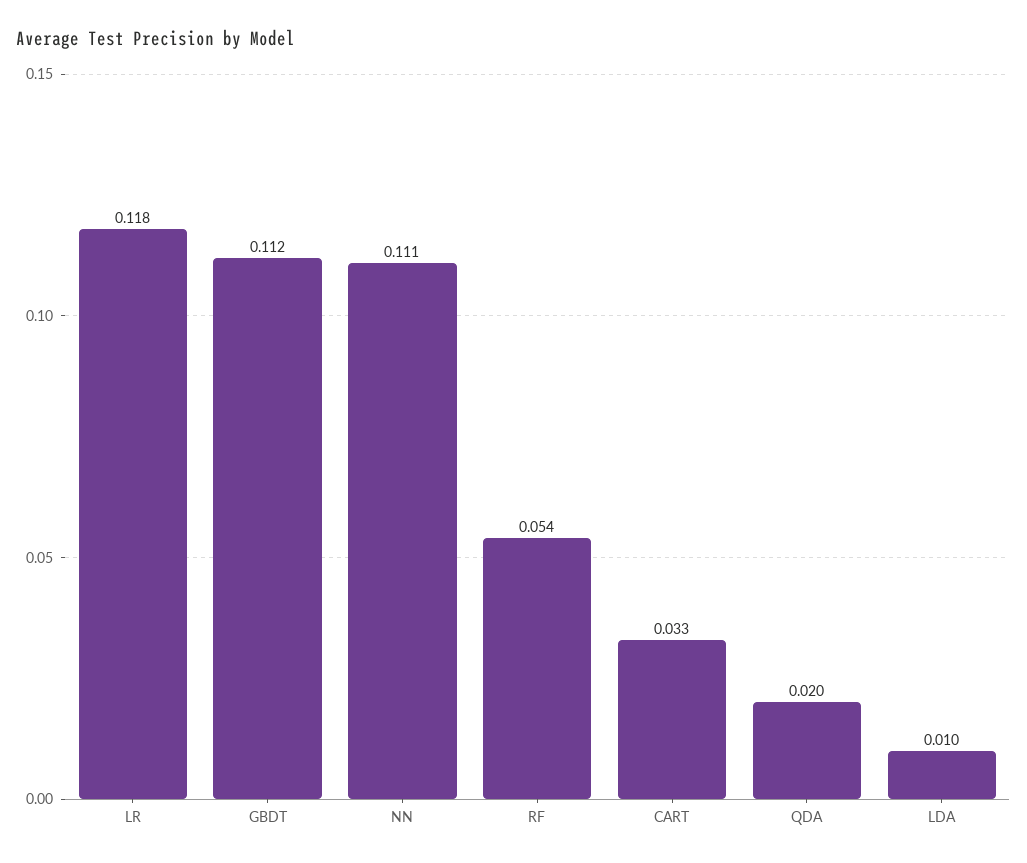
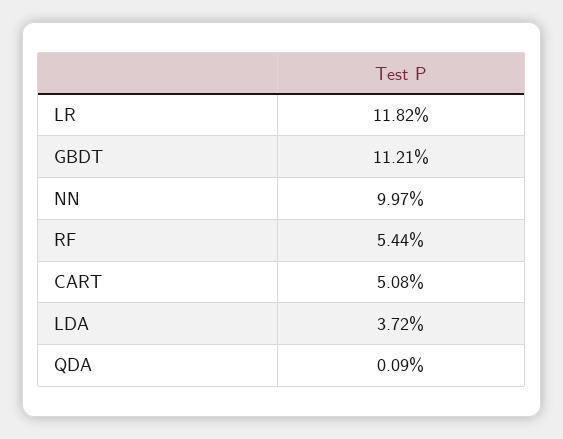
NN: 0.111 -> 0.0997
CART: 0.033 -> 0.0508
QDA: 0.02 -> 0.0009
LDA: 0.01 -> 0.0372

